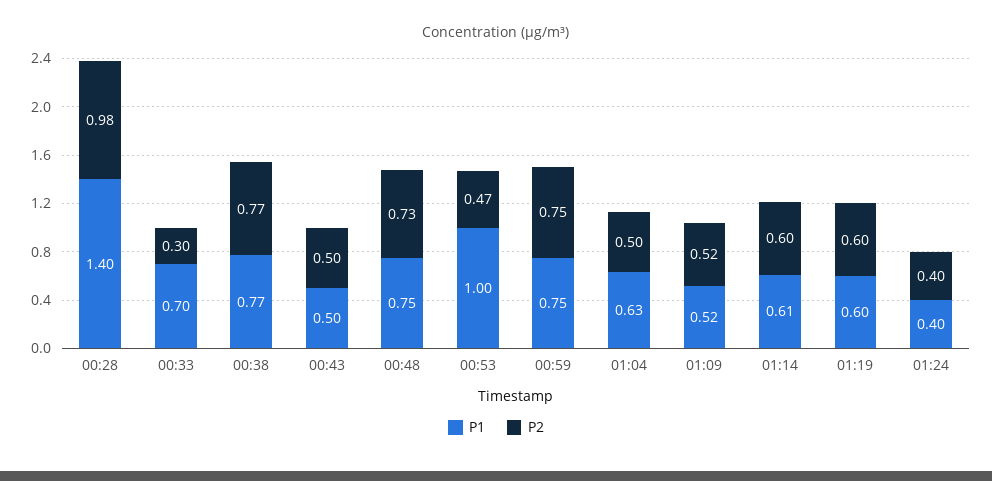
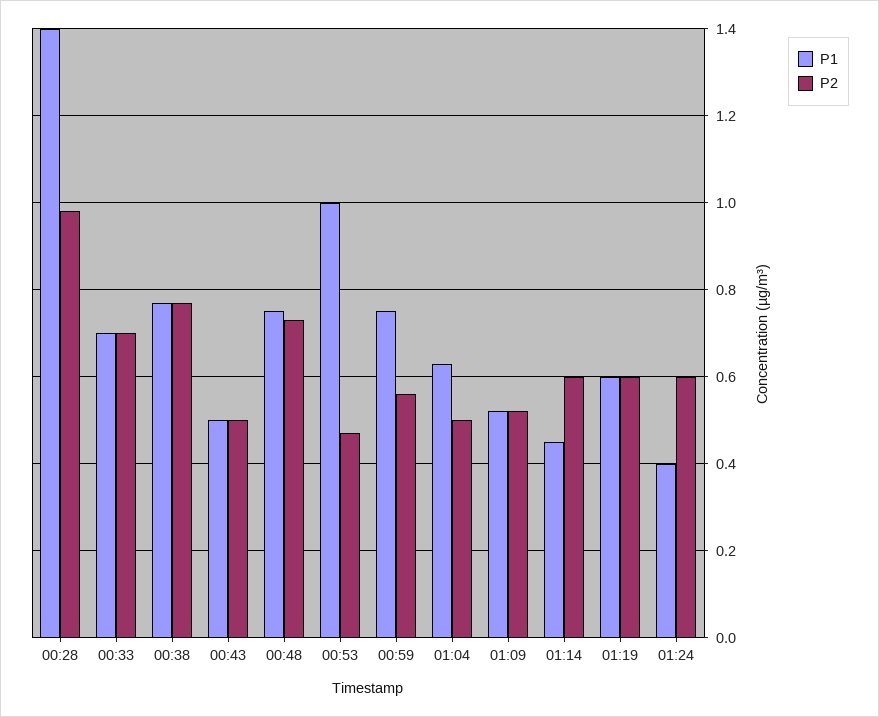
P2, 00:33: 0.3 -> 0.7
P2, 00:59: 0.75 -> 0.55
P1, 01:14: 0.61 -> 0.45
P2, 01:24: 0.4 -> 0.6

